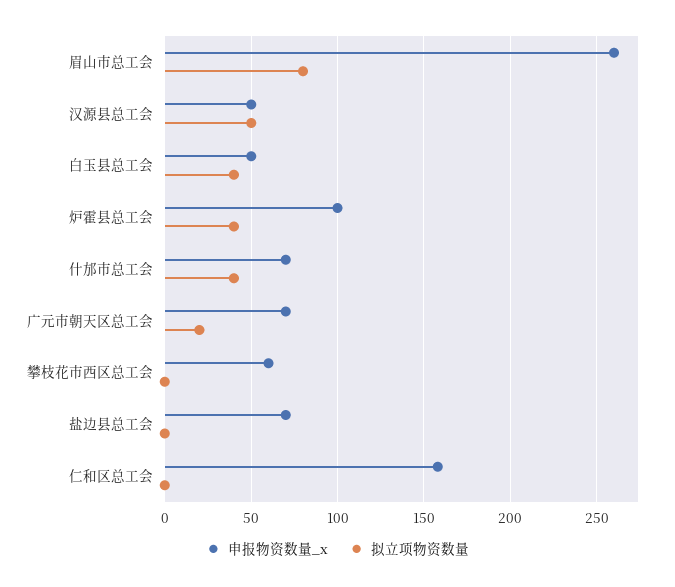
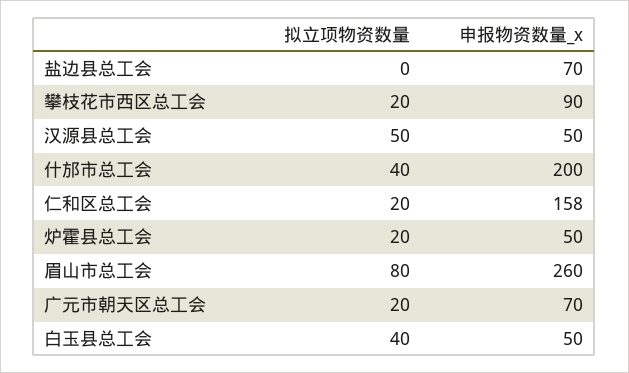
申报物资数量_x, 炉霍县总工会: 100 -> 50
拟立项物资数量, 炉霍县总工会: 40 -> 20
申报物资数量_x, 什邡市总工会: 70 -> 200
申报物资数量_x, 攀枝花市西区总工会: 60 -> 90
拟立项物资数量, 攀枝花市西区总工会: 0 -> 20
拟立项物资数量, 仁和区总工会: 0 -> 20

